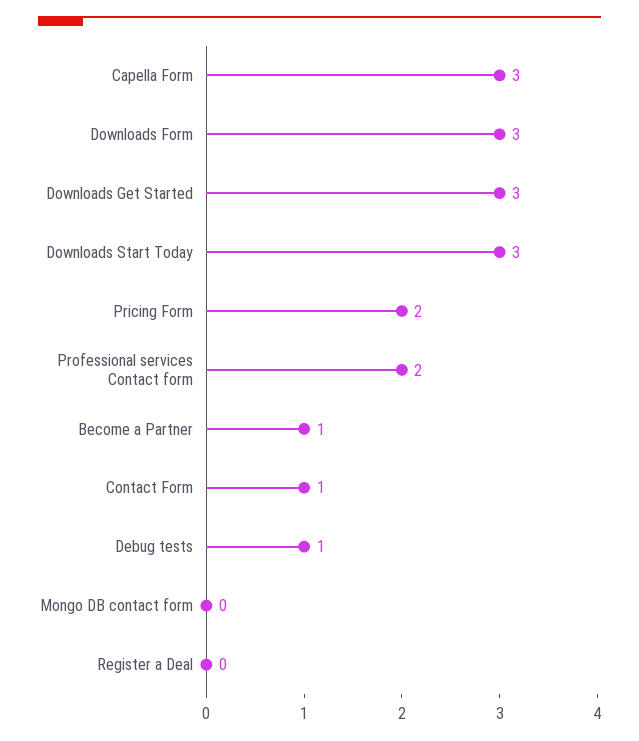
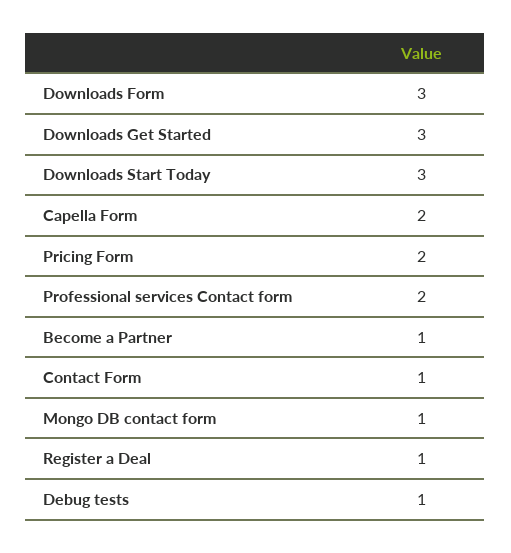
Capella Form: 3 -> 2
Mongo DB contact form: 0 -> 1
Register a Deal: 0 -> 1

